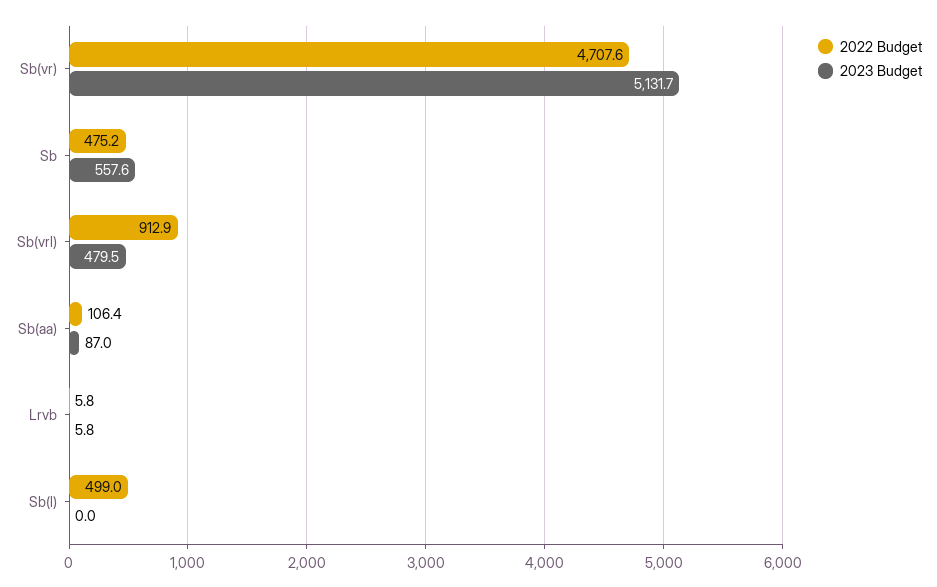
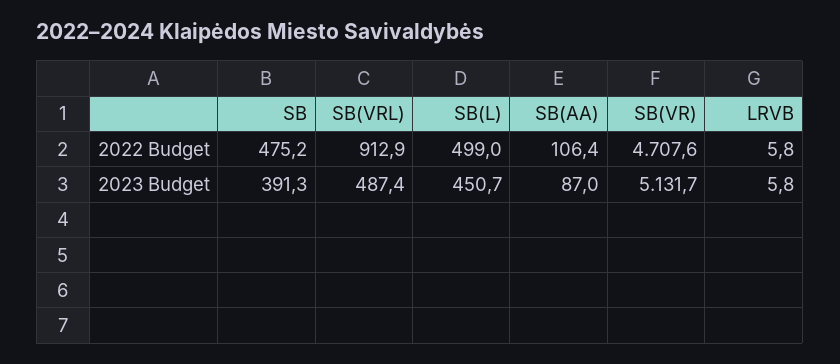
2023 Budget, Sb: 557.6 -> 391.3
2023 Budget, Sb(vrl): 479.5 -> 487.4
2023 Budget, Sb(l): 0 -> 450.7

